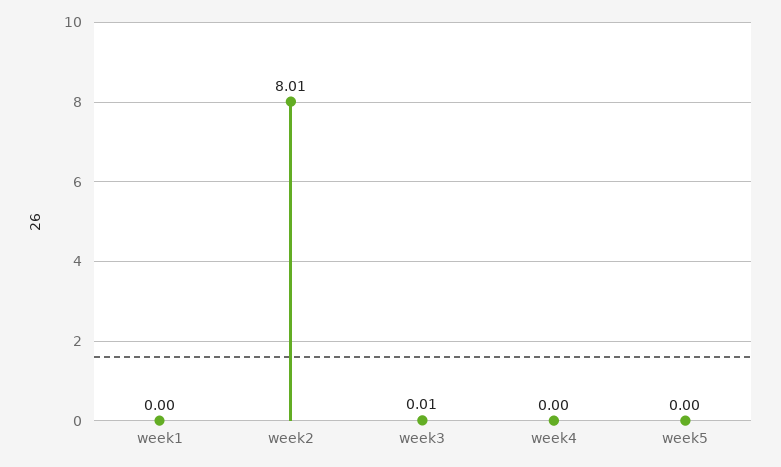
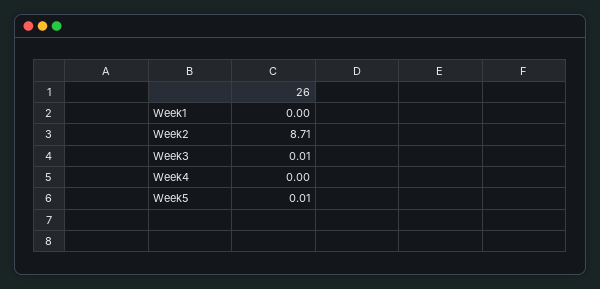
week2: 8.01 -> 8.71
week5: 0 -> 0.01

